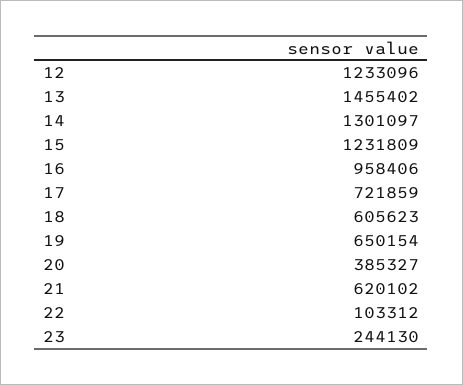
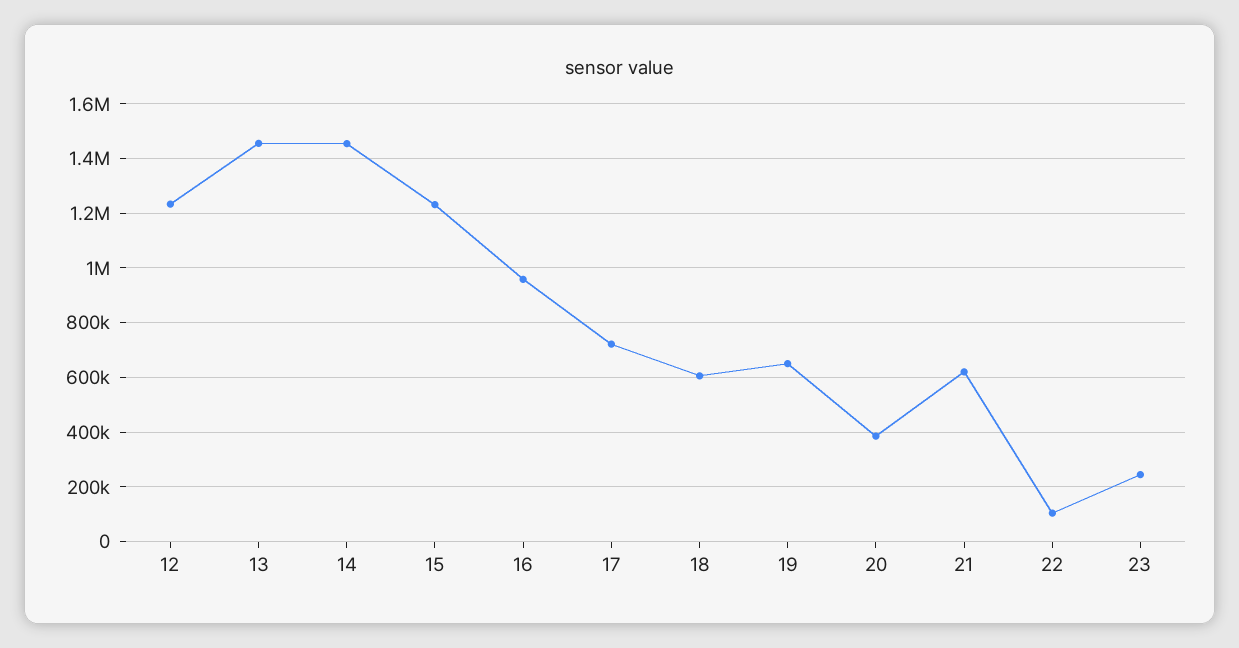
14: 1301097 -> 1450000

